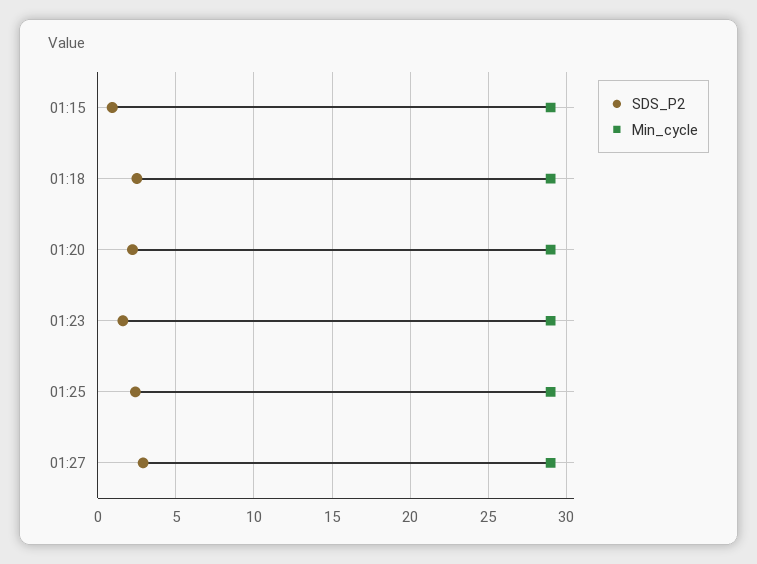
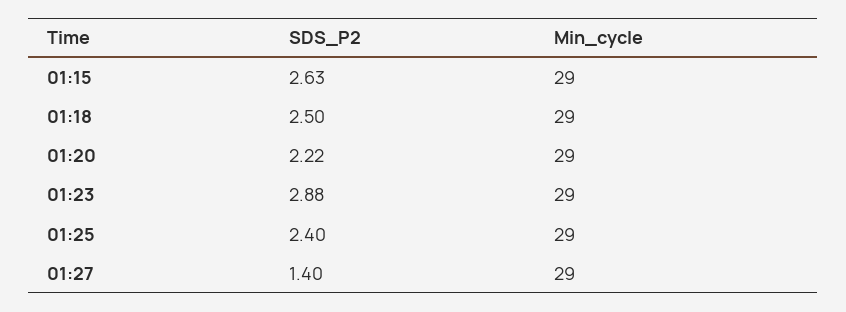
SDS_P2, 01:15: 1 -> 2.63
SDS_P2, 01:23: 1.5 -> 2.88
SDS_P2, 01:27: 3 -> 1.4

